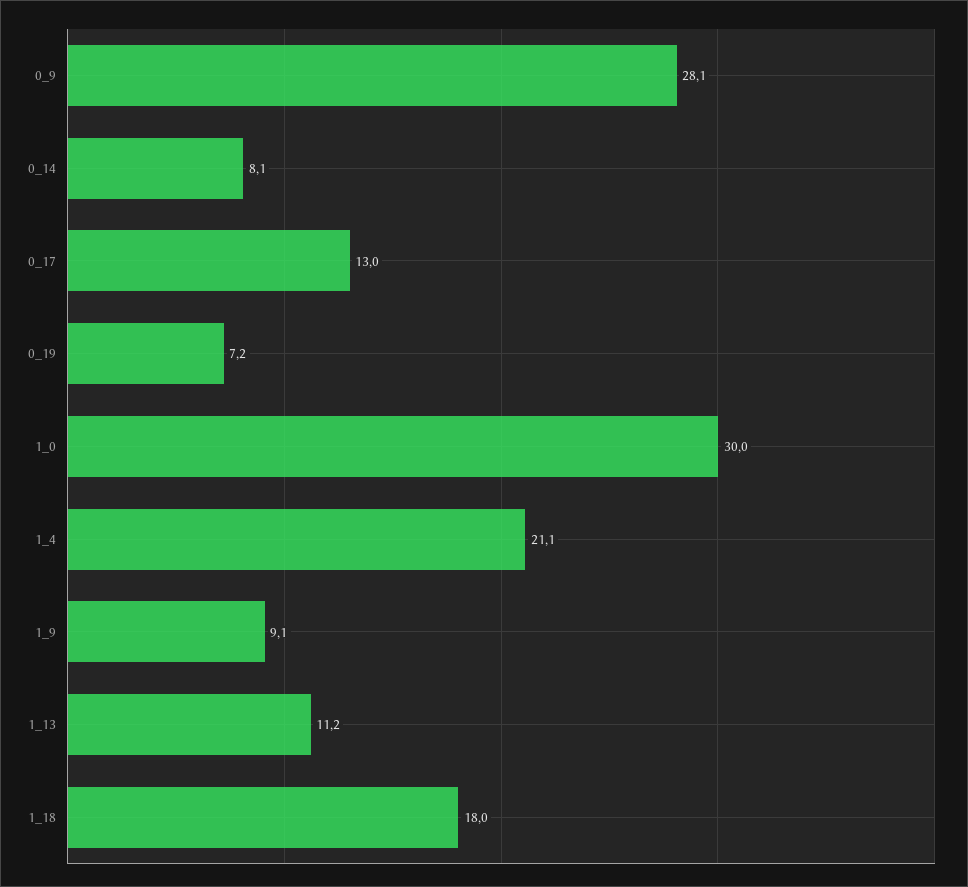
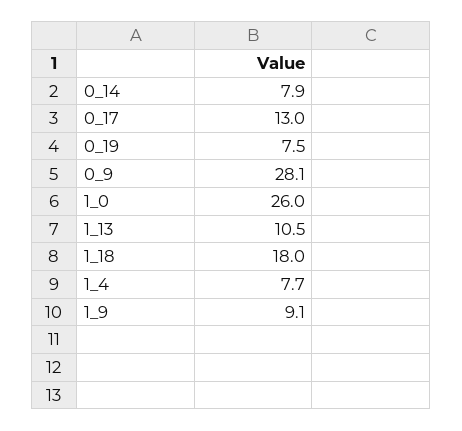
0_14: 8.1 -> 7.9
0_19: 7.2 -> 7.5
1_0: 30 -> 26
1_4: 21.1 -> 7.7
1_13: 11.2 -> 10.5

